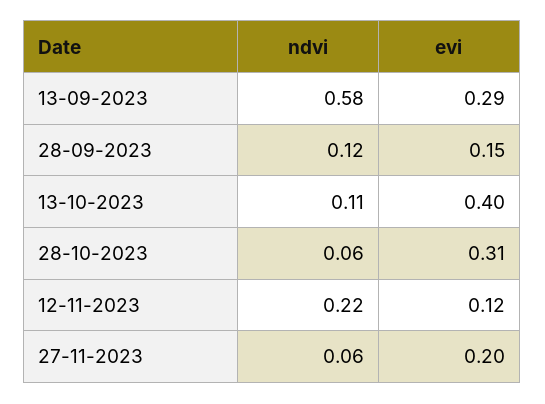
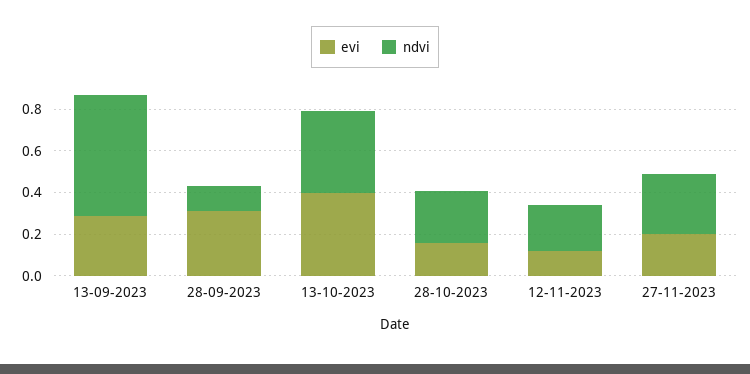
evi, 28-09-2023: 0.15 -> 0.3
ndvi, 13-10-2023: 0.11 -> 0.4
ndvi, 28-10-2023: 0.06 -> 0.25
evi, 28-10-2023: 0.31 -> 0.15
ndvi, 27-11-2023: 0.06 -> 0.3

